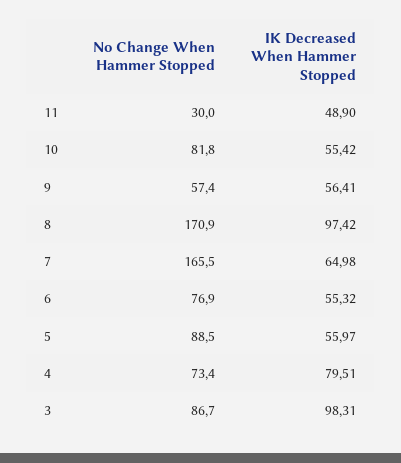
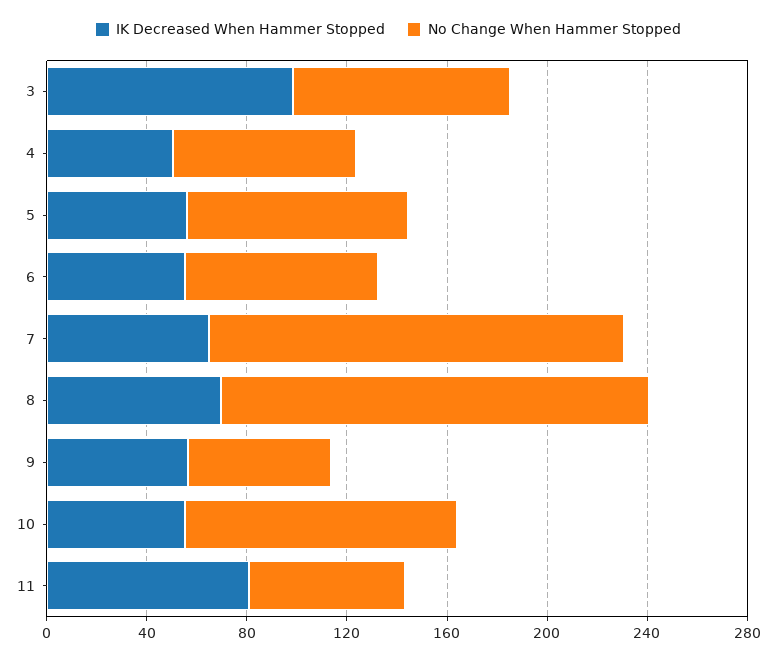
No Change When Hammer Stopped, 11: 30 -> 60
IK Decreased When Hammer Stopped, 11: 48.9 -> 80
No Change When Hammer Stopped, 10: 81.8 -> 110
IK Decreased When Hammer Stopped, 8: 97.42 -> 70
IK Decreased When Hammer Stopped, 4: 79.51 -> 50

